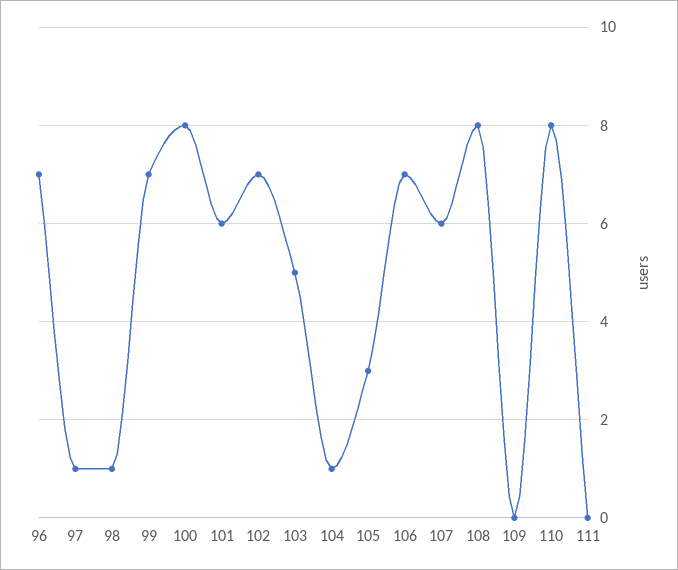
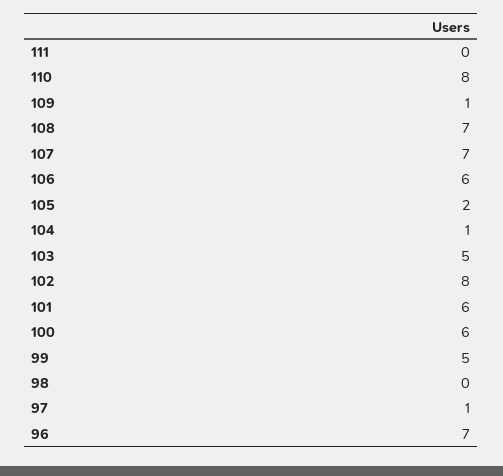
98: 1 -> 0
99: 7 -> 5
100: 8 -> 6
102: 7 -> 8
105: 3 -> 2
106: 7 -> 6
107: 6 -> 7
108: 8 -> 7
109: 0 -> 1

